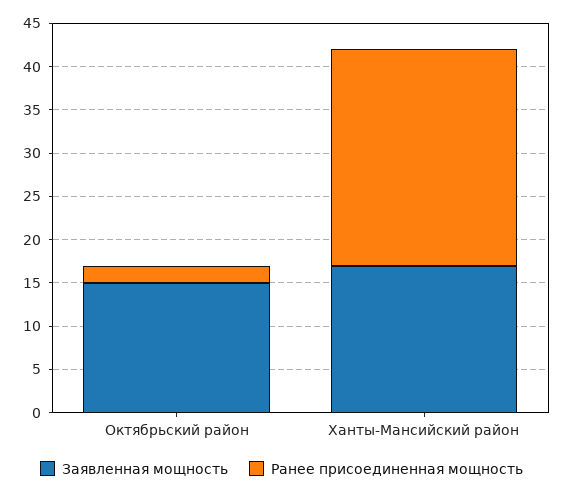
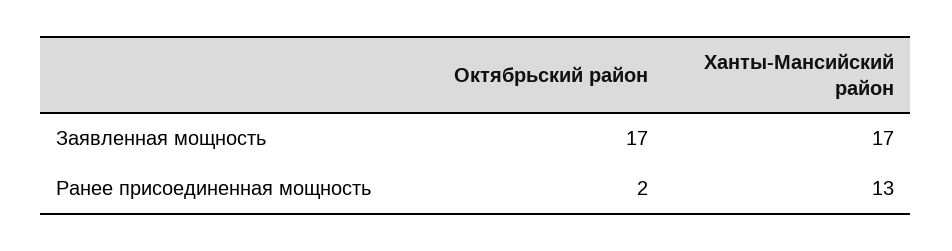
Заявленная мощность, Октябрьский район: 15 -> 17
Ранее присоединенная мощность, Ханты-Мансийский район: 25 -> 13

